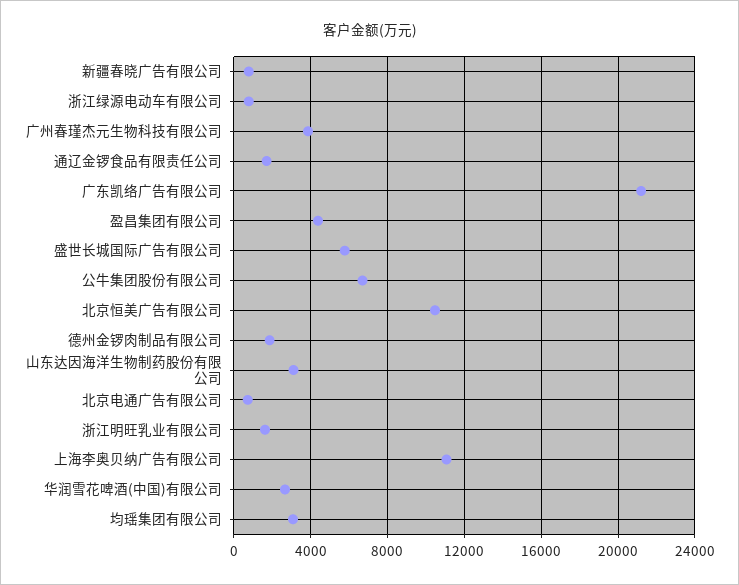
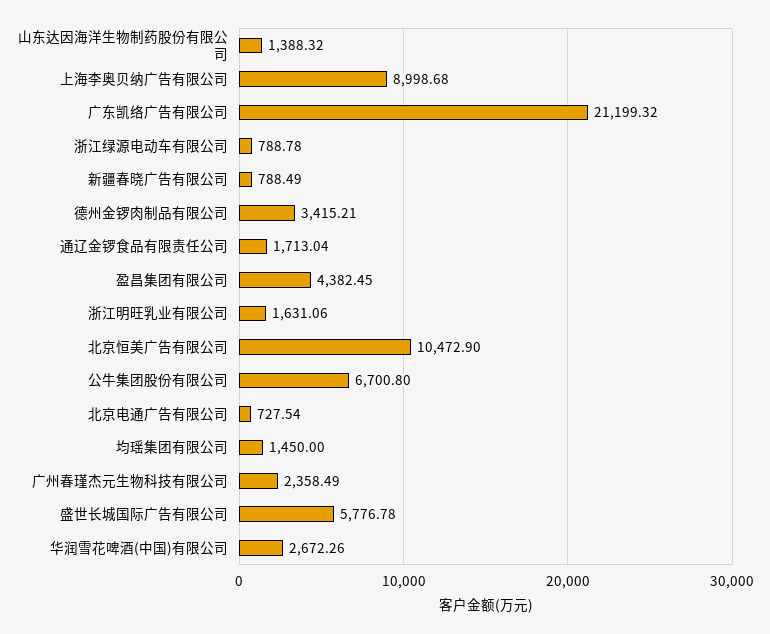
广州春瑾杰元生物科技有限公司: 4000 -> 2358.49
德州金锣肉制品有限公司: 2000 -> 3415.21
山东达因海洋生物制药股份有限公司: 3000 -> 1388.32
上海李奥贝纳广告有限公司: 11000 -> 8998.68
均瑶集团有限公司: 3000 -> 1450

